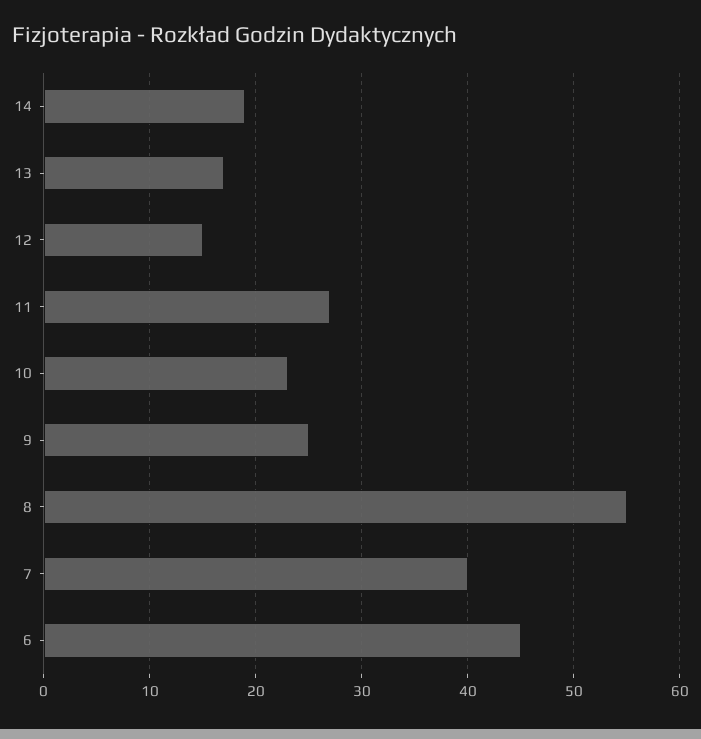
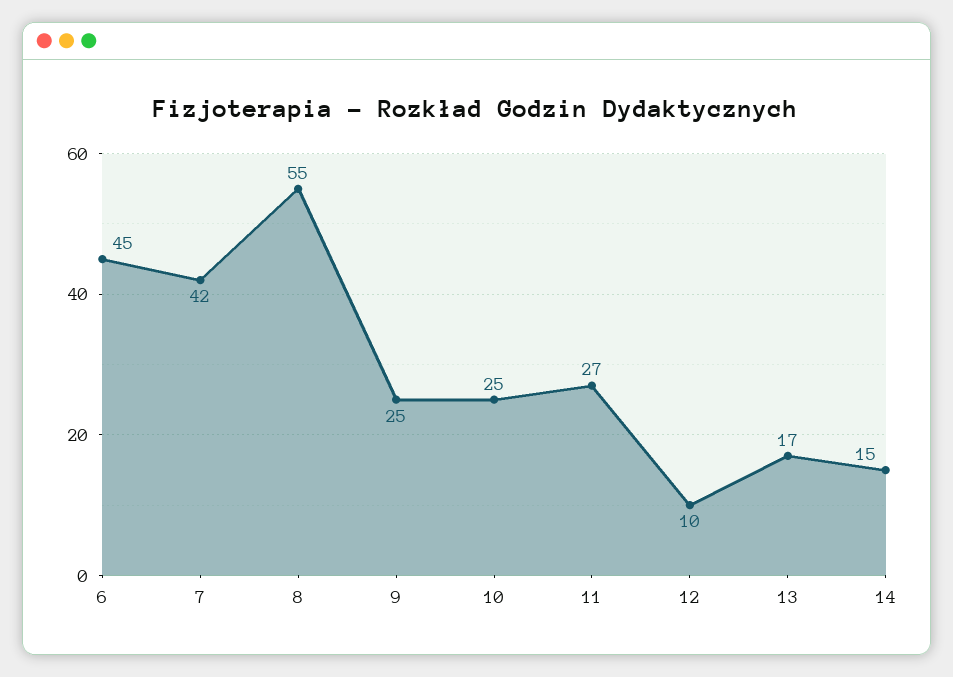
14: 19 -> 15
12: 15 -> 10
10: 23 -> 25
7: 40 -> 42

